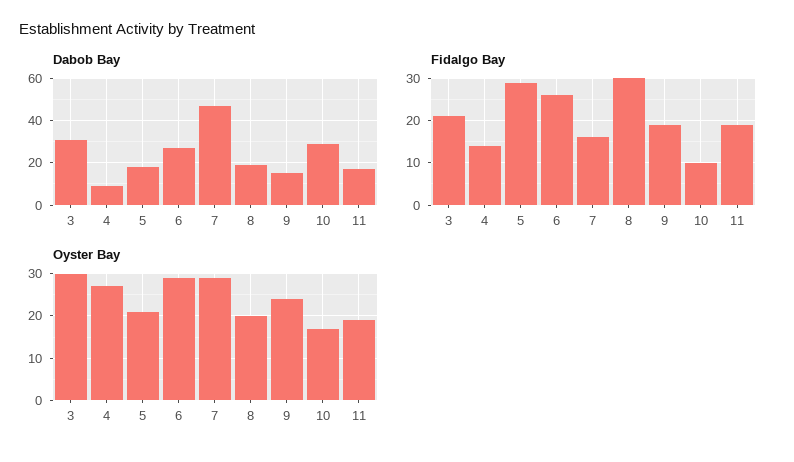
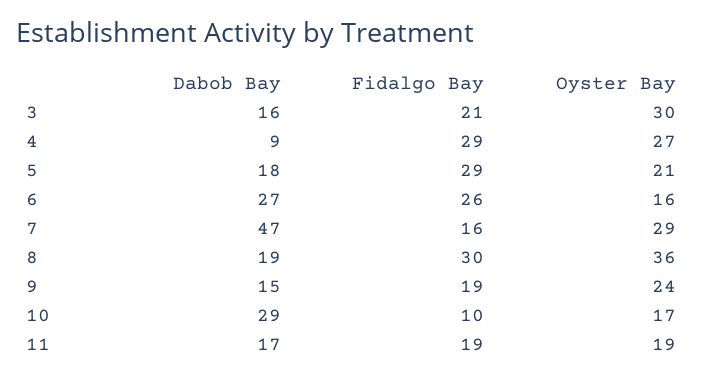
Dabob Bay, 3: 30 -> 16
Fidalgo Bay, 4: 15 -> 29
Oyster Bay, 6: 30 -> 16
Oyster Bay, 8: 20 -> 36

